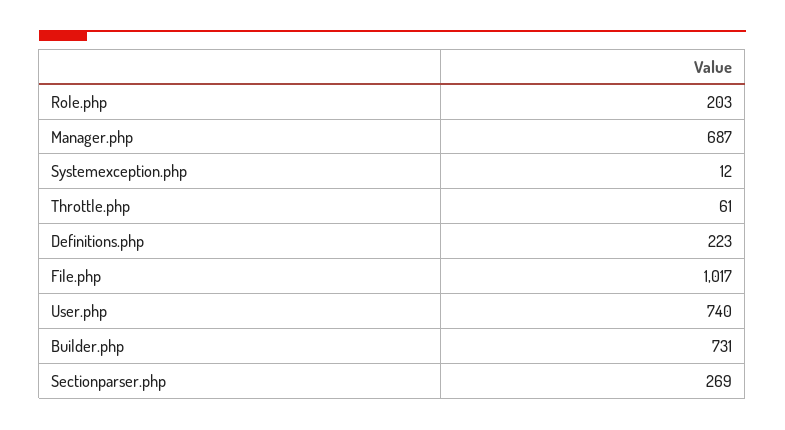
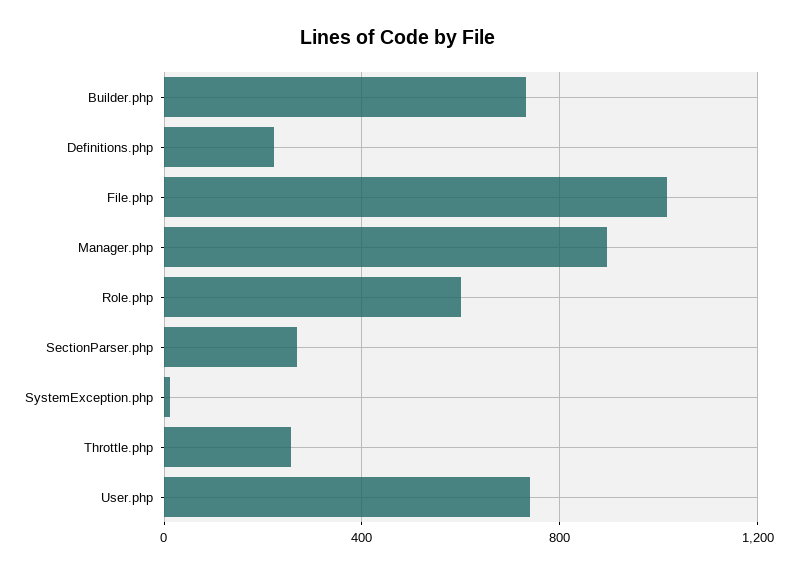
Role.php: 203 -> 600
Manager.php: 687 -> 900
Throttle.php: 61 -> 250

